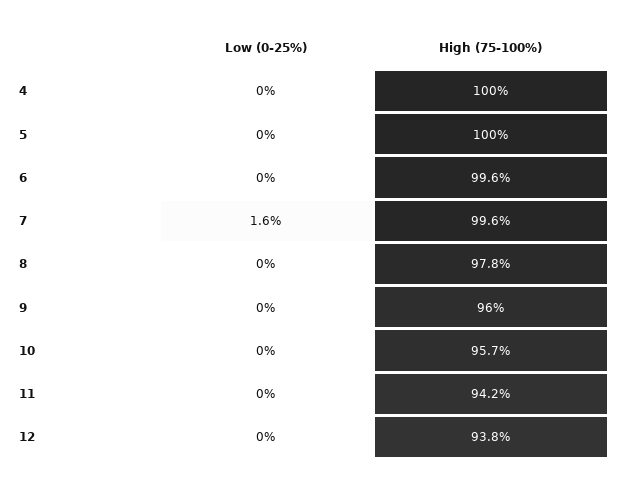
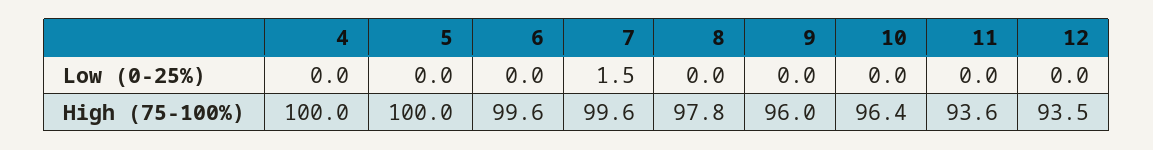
Low (0-25%), 7: 1.6 -> 1.5
High (75-100%), 10: 95.7 -> 96.4
High (75-100%), 11: 94.2 -> 93.6
High (75-100%), 12: 93.8 -> 93.5

